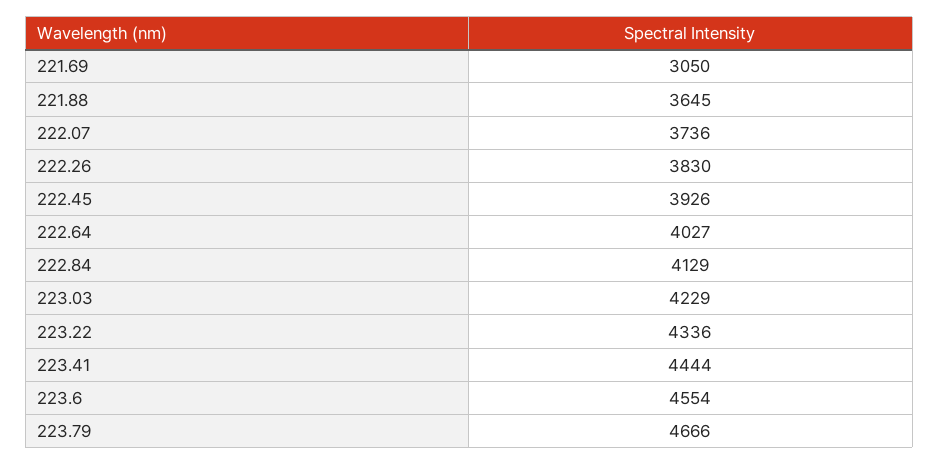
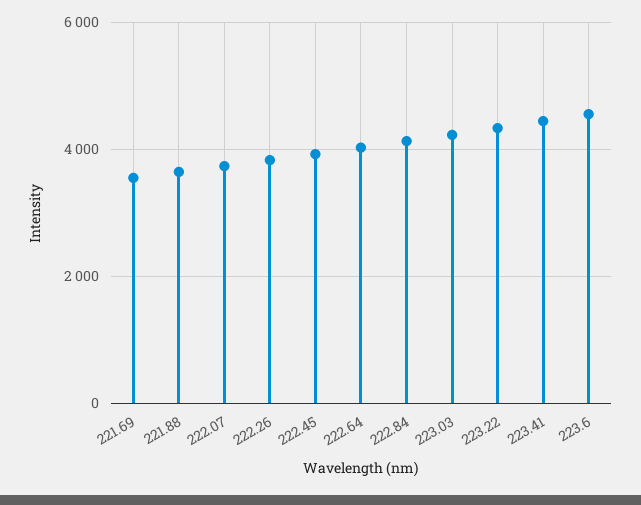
221.69: 3050 -> 3600
223.79: 4666 -> none

